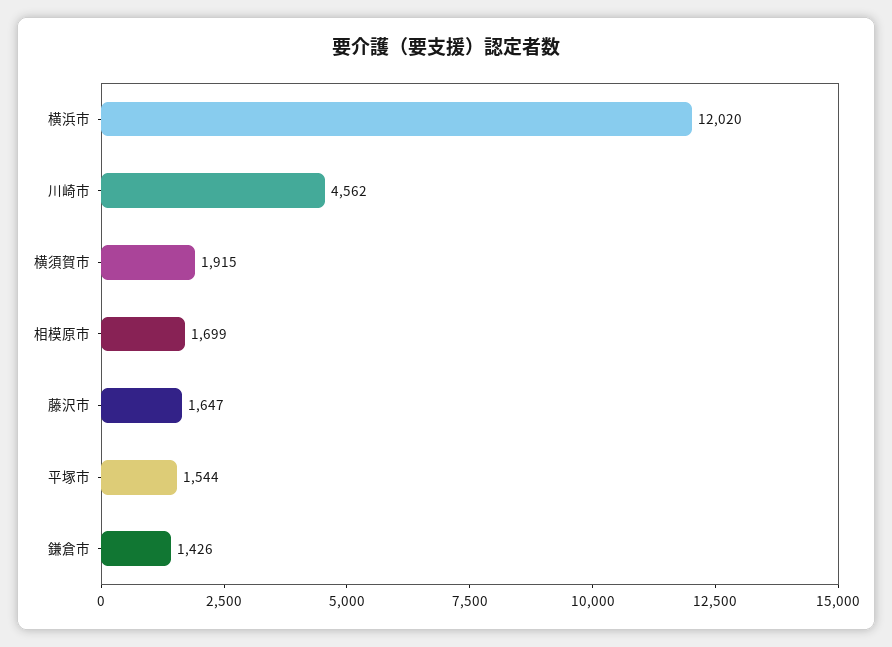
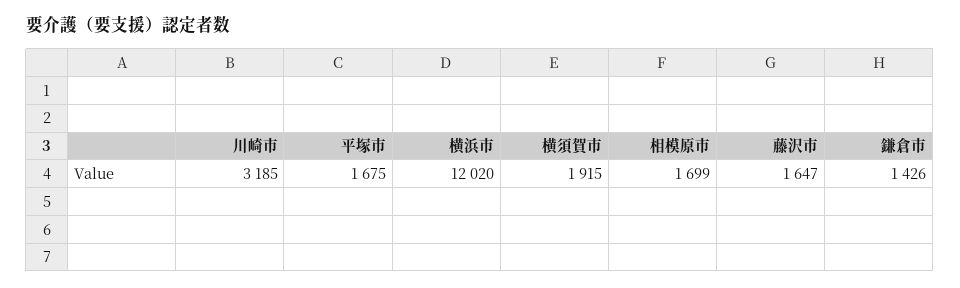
川崎市: 4562 -> 3185
平塚市: 1544 -> 1675

